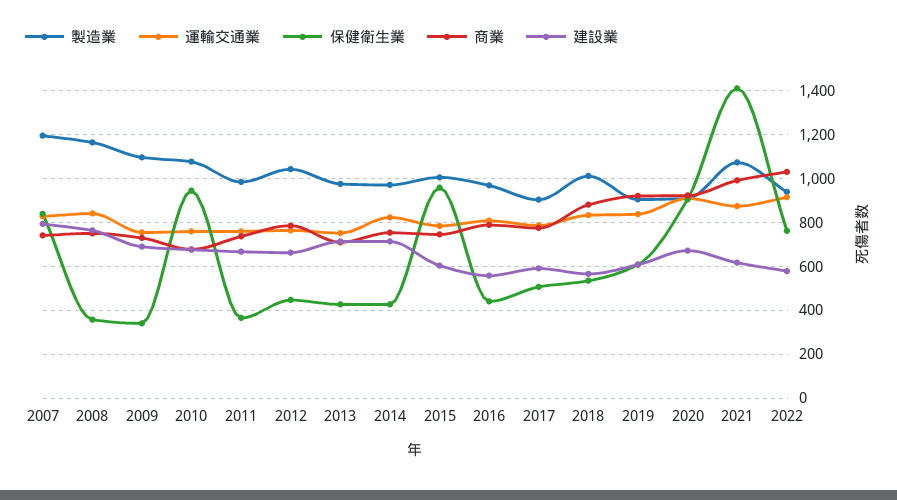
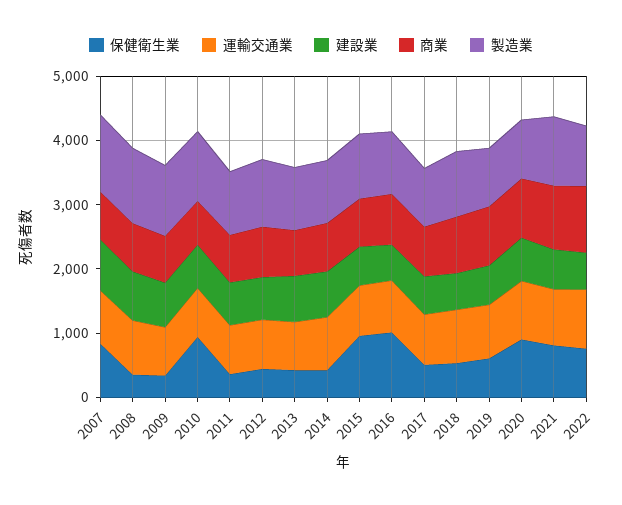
保健衛生業, 2016: 450 -> 1000
保健衛生業, 2021: 1400 -> 800

